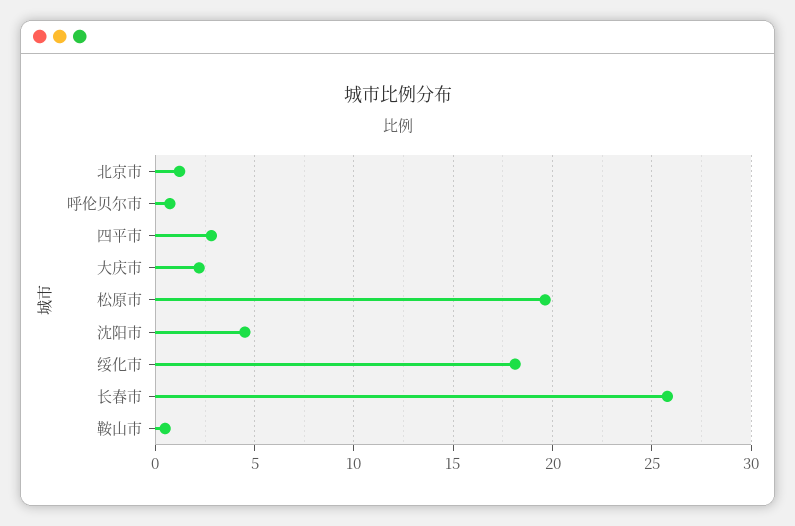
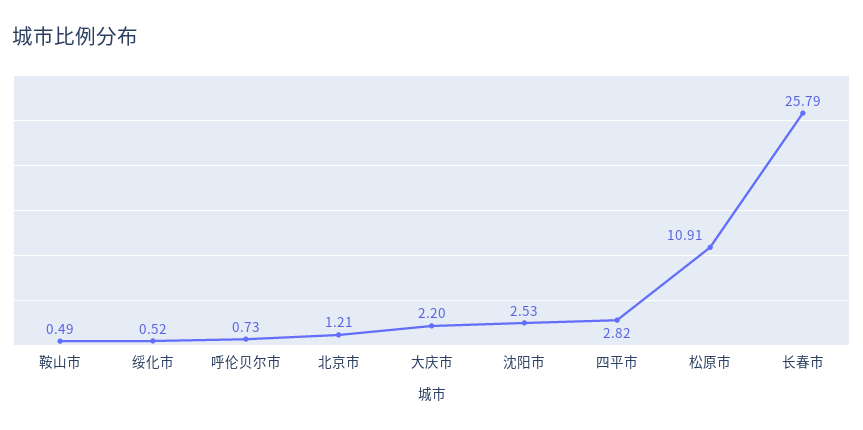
松原市: 19.5 -> 10.91
沈阳市: 4.5 -> 2.53
绥化市: 18 -> 0.52

